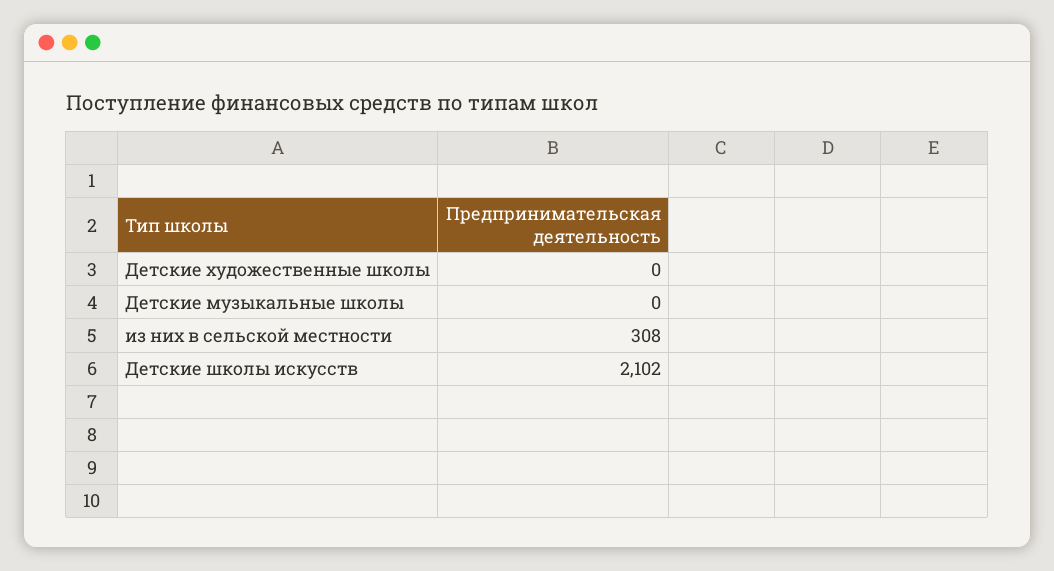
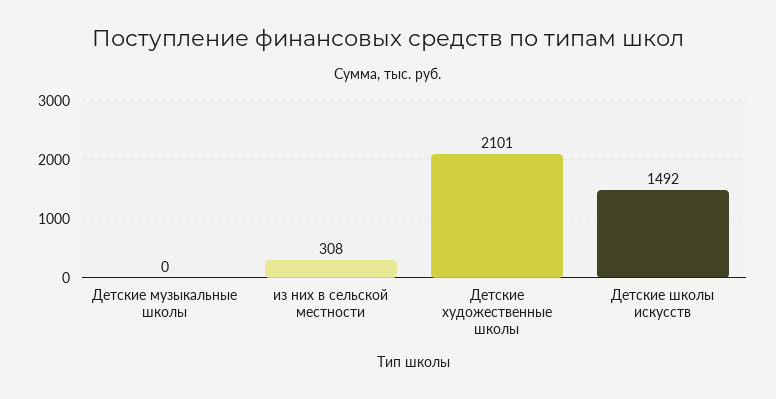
Детские художественные школы: 0 -> 2101
Детские школы искусств: 2102 -> 1492

